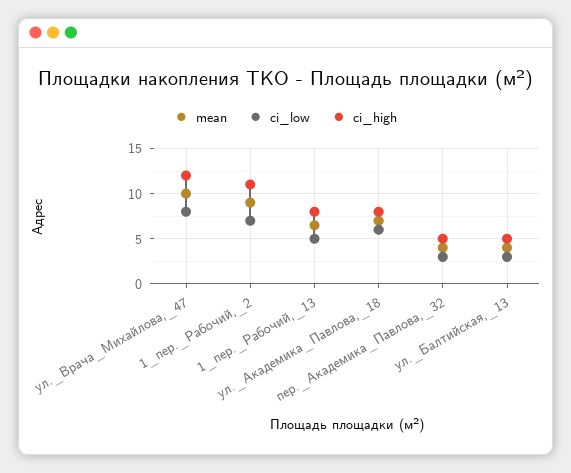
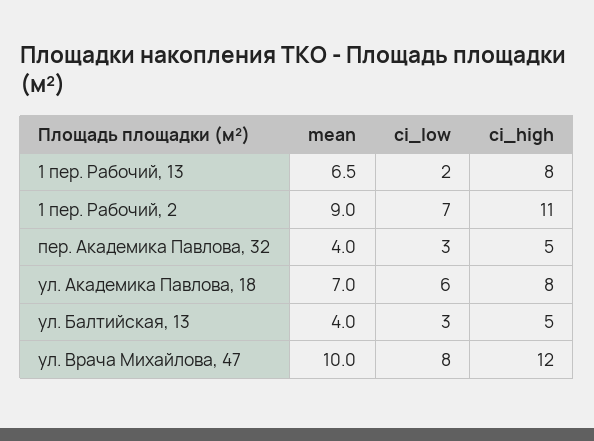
ci_low, 1_пер._Рабочий,_13: 5 -> 2

